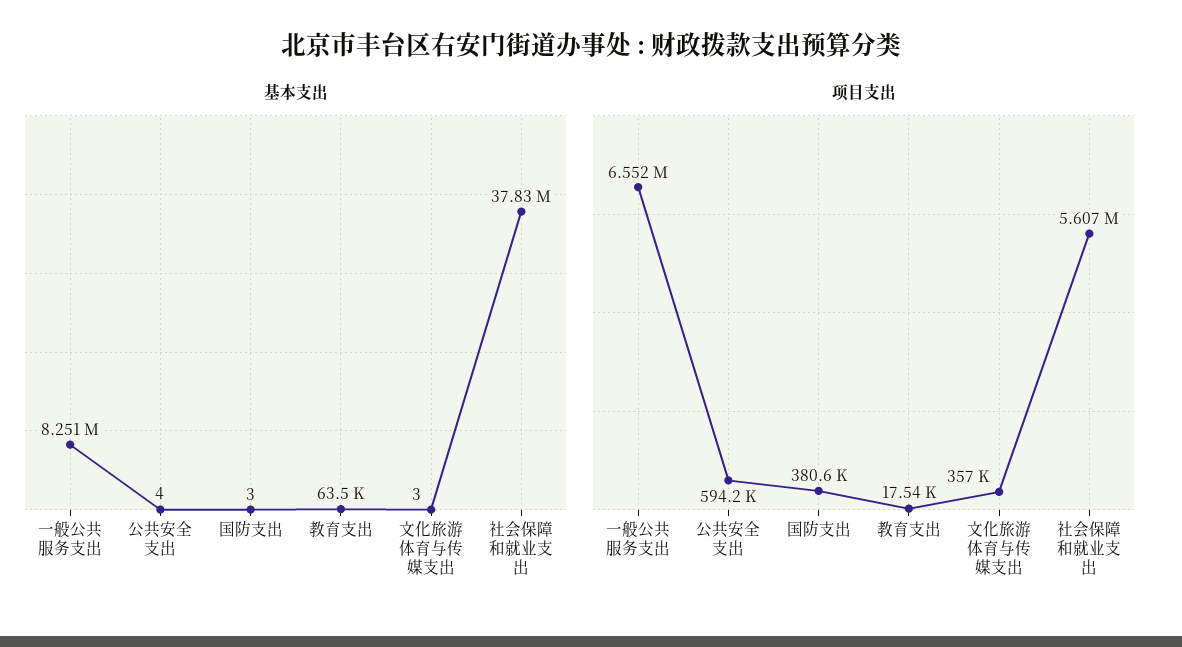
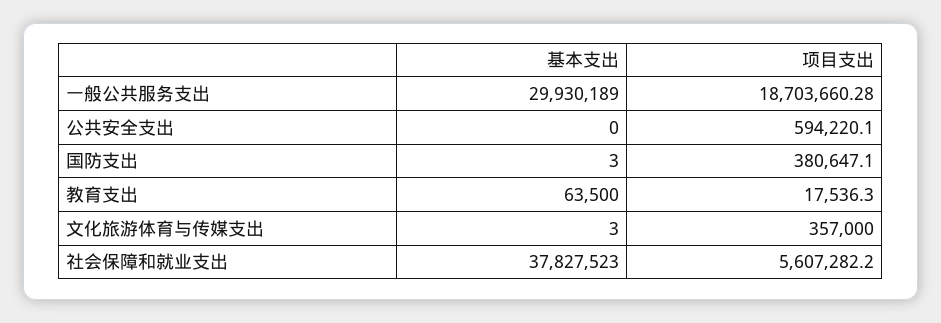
基本支出, 一般公共服务支出: 8251000 -> 29930189
基本支出, 公共安全支出: 4 -> 0
项目支出, 一般公共服务支出: 6552000 -> 18703660.28

